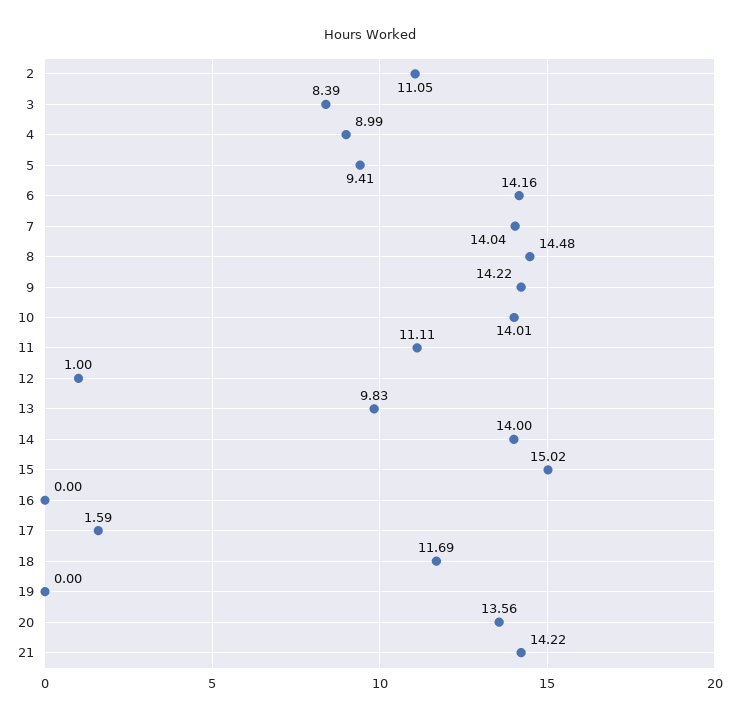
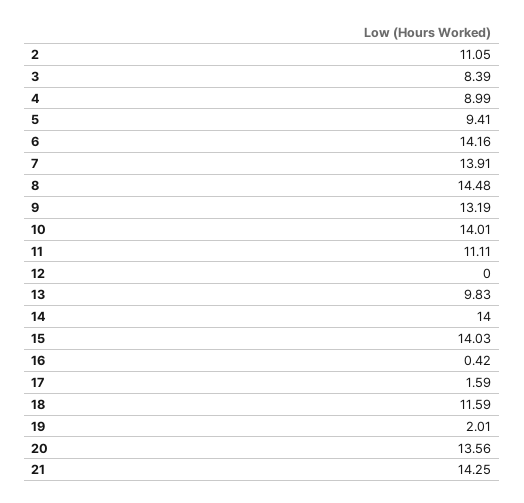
7: 14.04 -> 13.91
9: 14.22 -> 13.19
12: 1 -> 0
15: 15.02 -> 14.03
16: 0 -> 0.42
18: 11.69 -> 11.59
19: 0 -> 2.01
21: 14.22 -> 14.25

